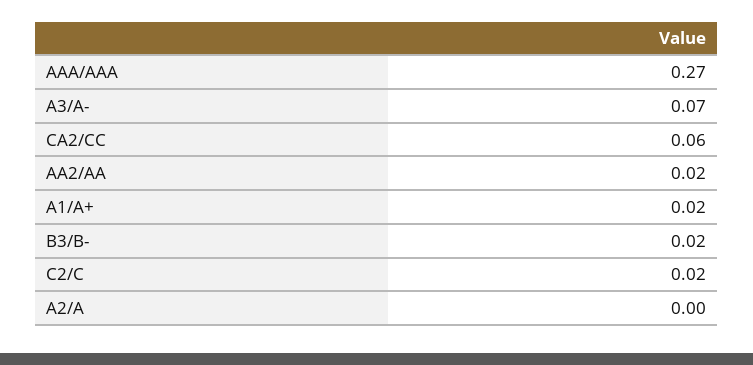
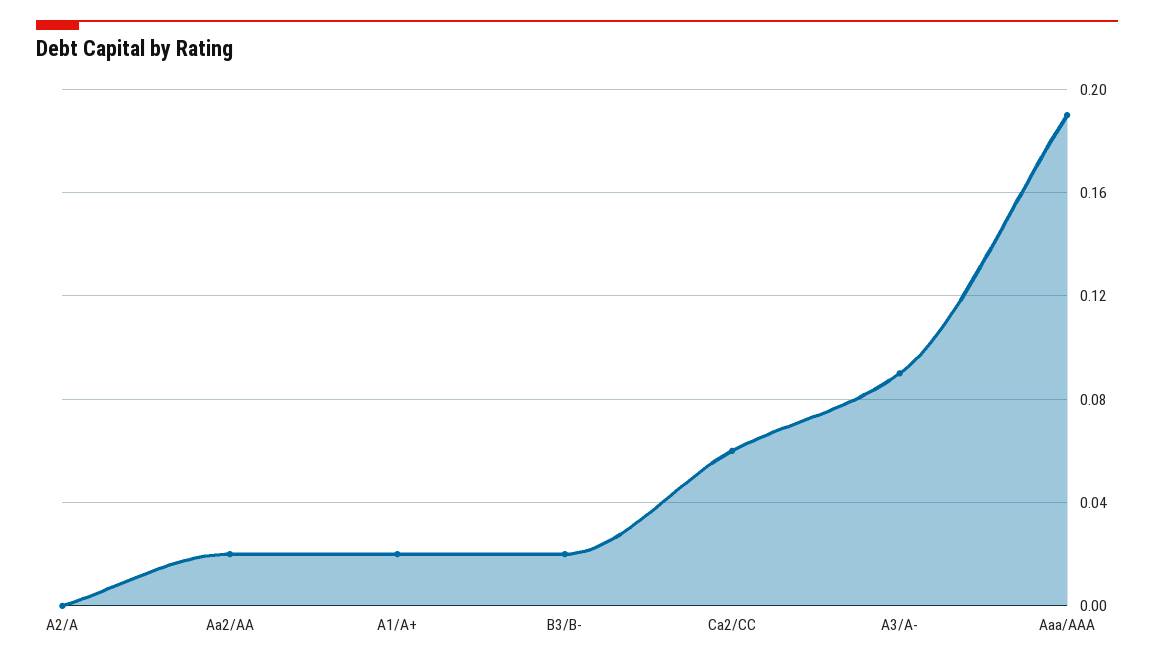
AAA/AAA: 0.27 -> 0.19
A3/A-: 0.07 -> 0.09
C2/C: 0.02 -> none

